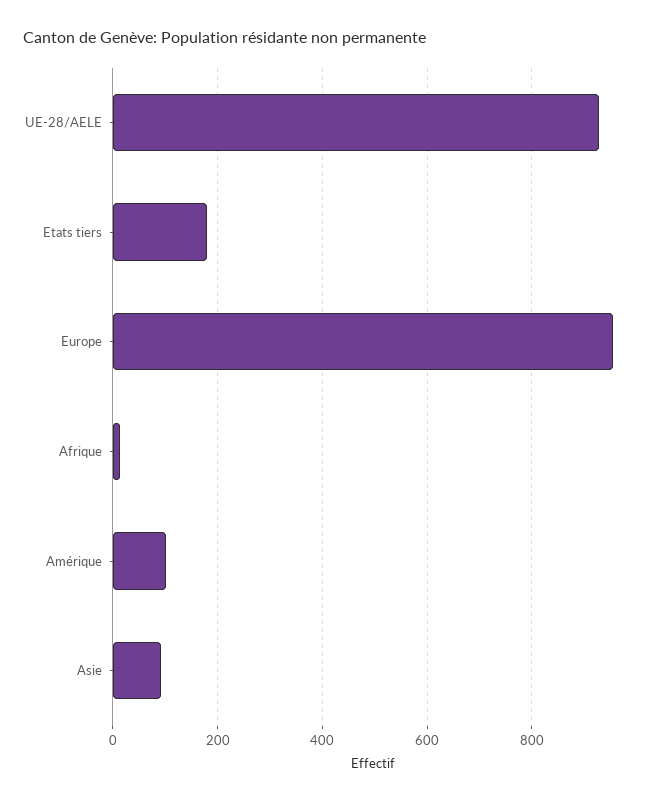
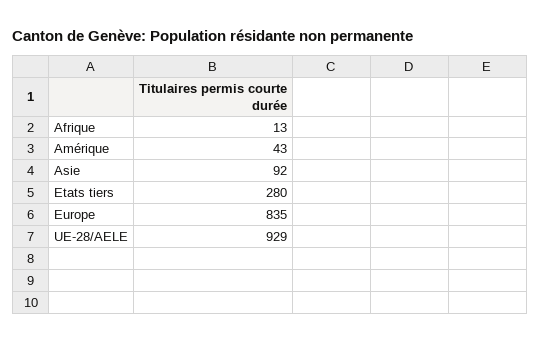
Etats tiers: 180 -> 280
Europe: 960 -> 835
Amérique: 100 -> 43

